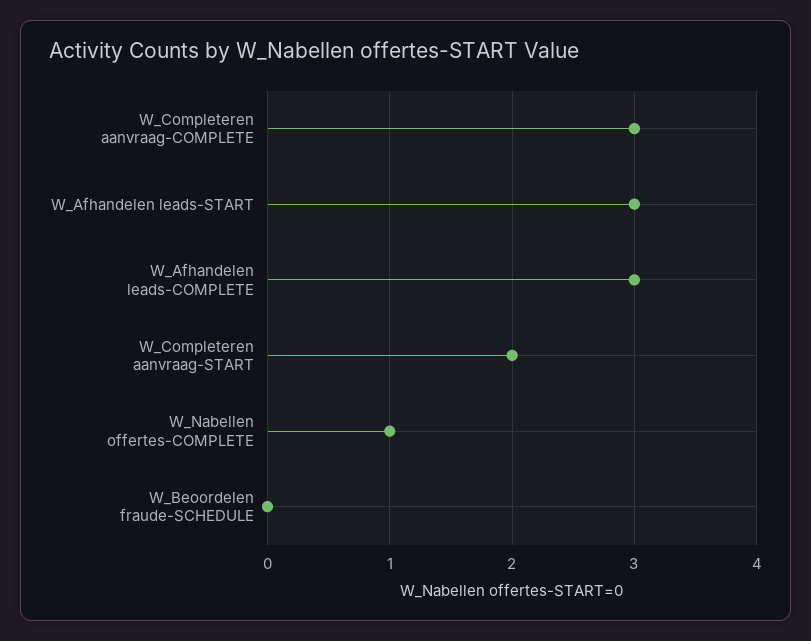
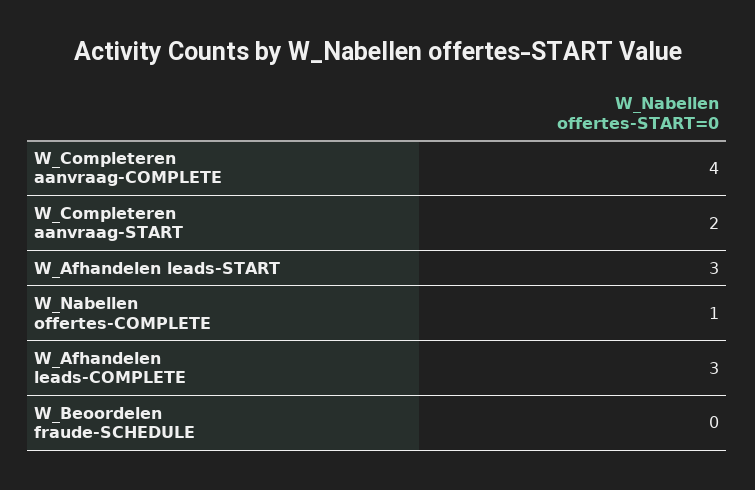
W_Completeren aanvraag-COMPLETE: 3 -> 4

